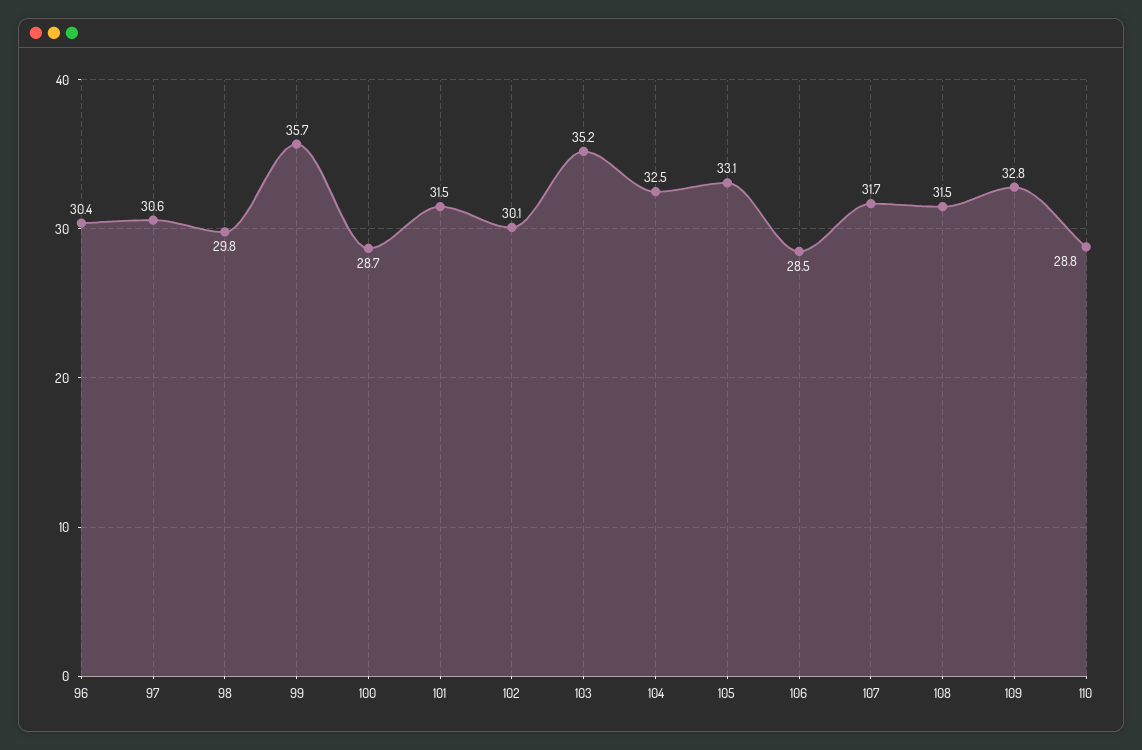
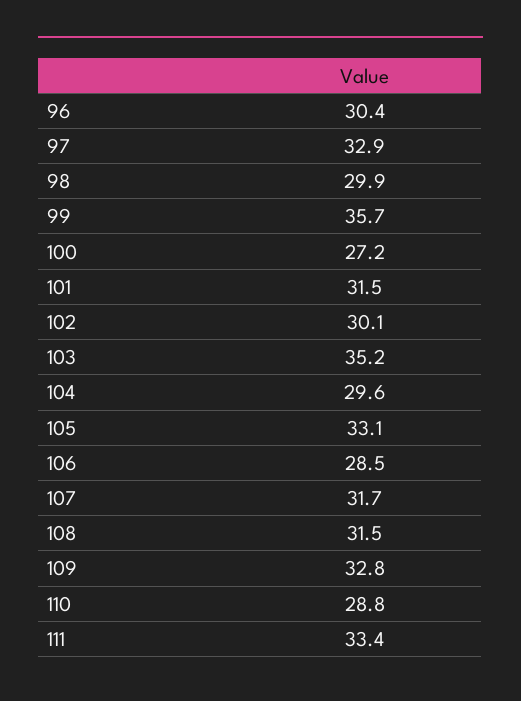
97: 30.6 -> 32.9
98: 29.8 -> 29.9
100: 28.7 -> 27.2
104: 32.5 -> 29.6
111: none -> 33.4

